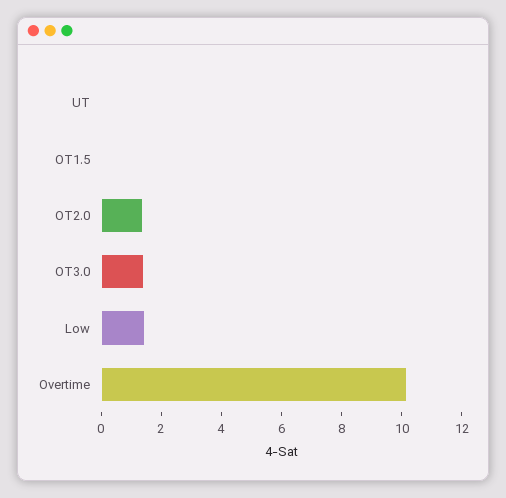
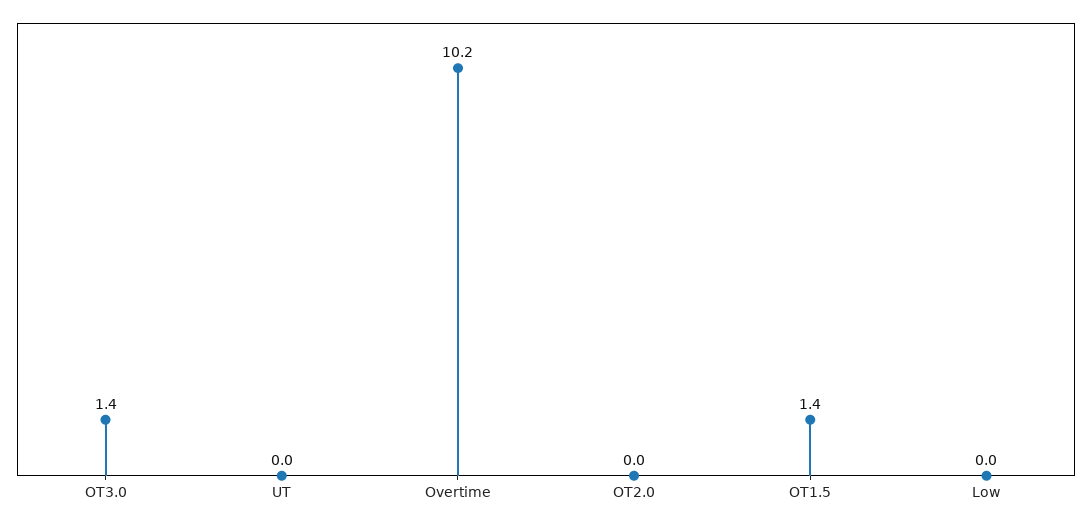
OT1.5: 0 -> 1.4
OT2.0: 1.5 -> 0
Low: 1.5 -> 0

